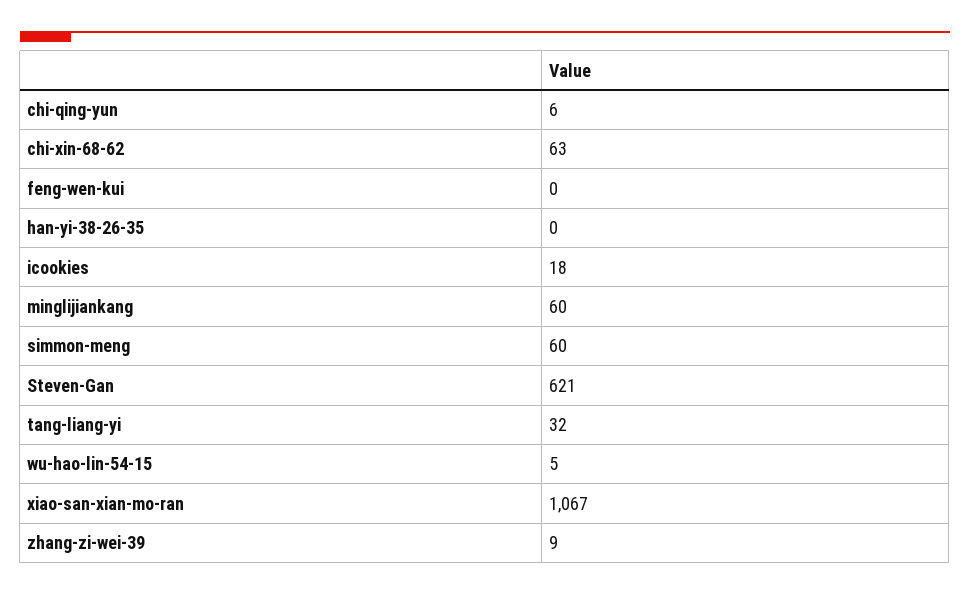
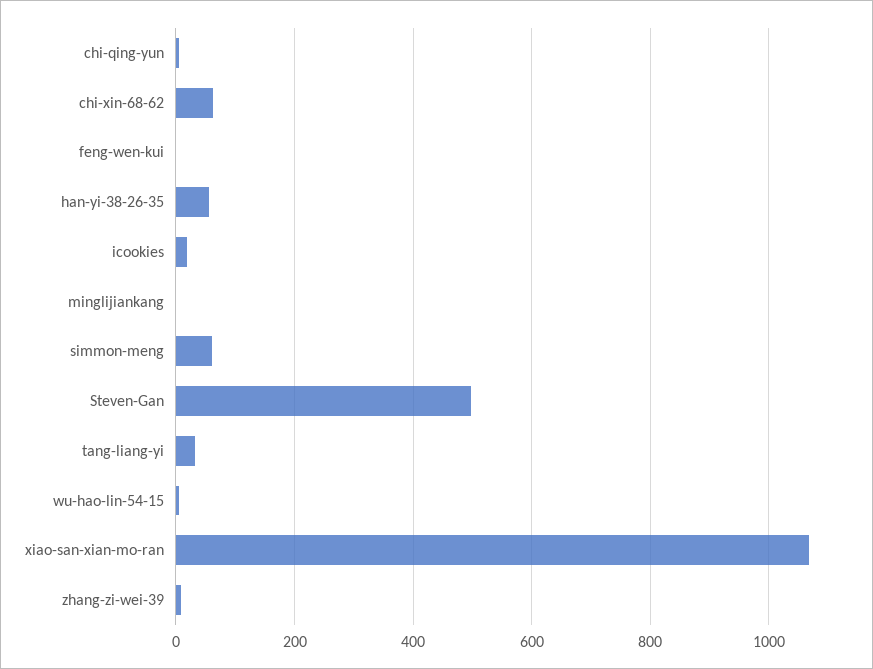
han-yi-38-26-35: 0 -> 60
minglijiankang: 60 -> 0
Steven-Gan: 621 -> 500

